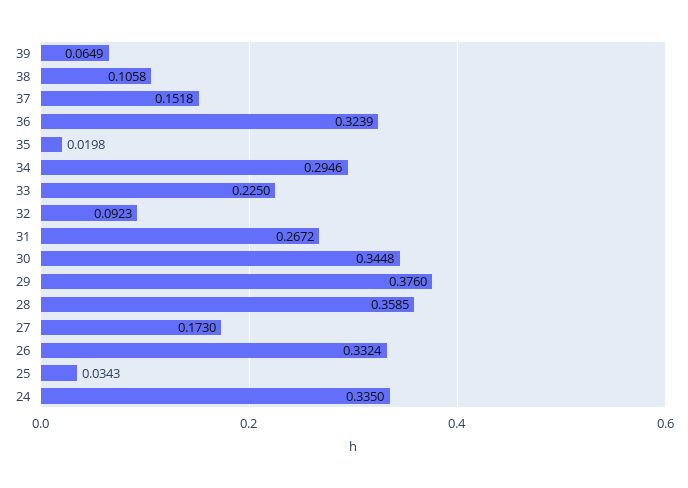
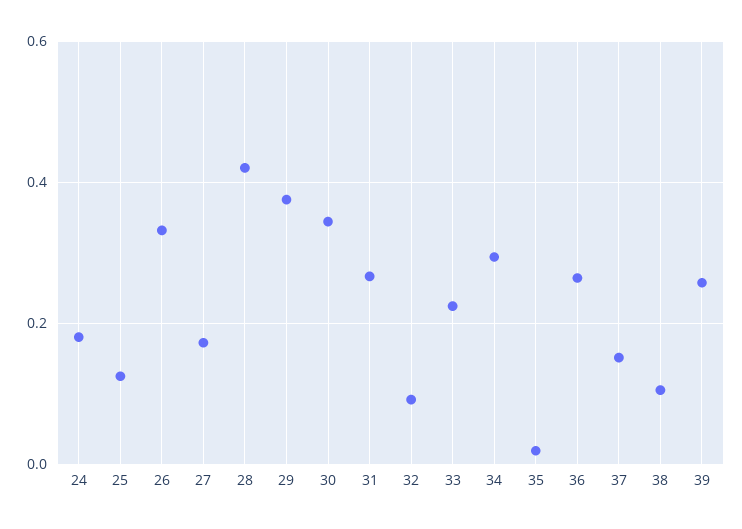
39: 0.0649 -> 0.26
36: 0.3239 -> 0.26
28: 0.3585 -> 0.42
25: 0.0343 -> 0.12
24: 0.335 -> 0.18

